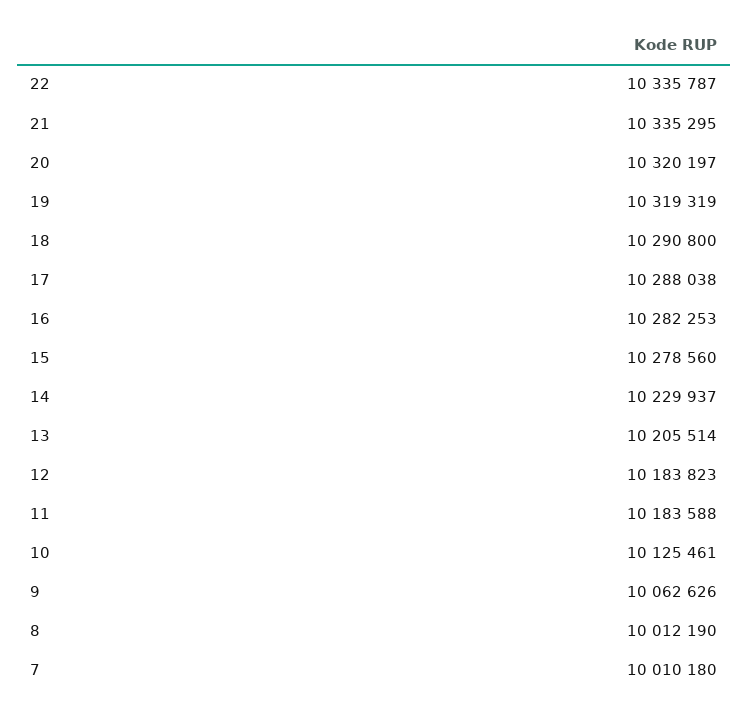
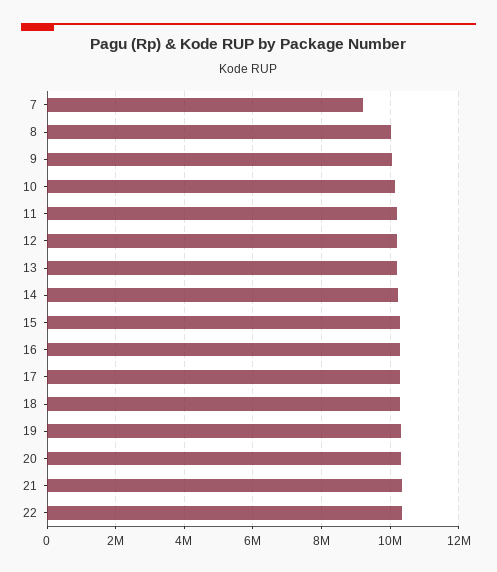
7: 10010180 -> 9200000

